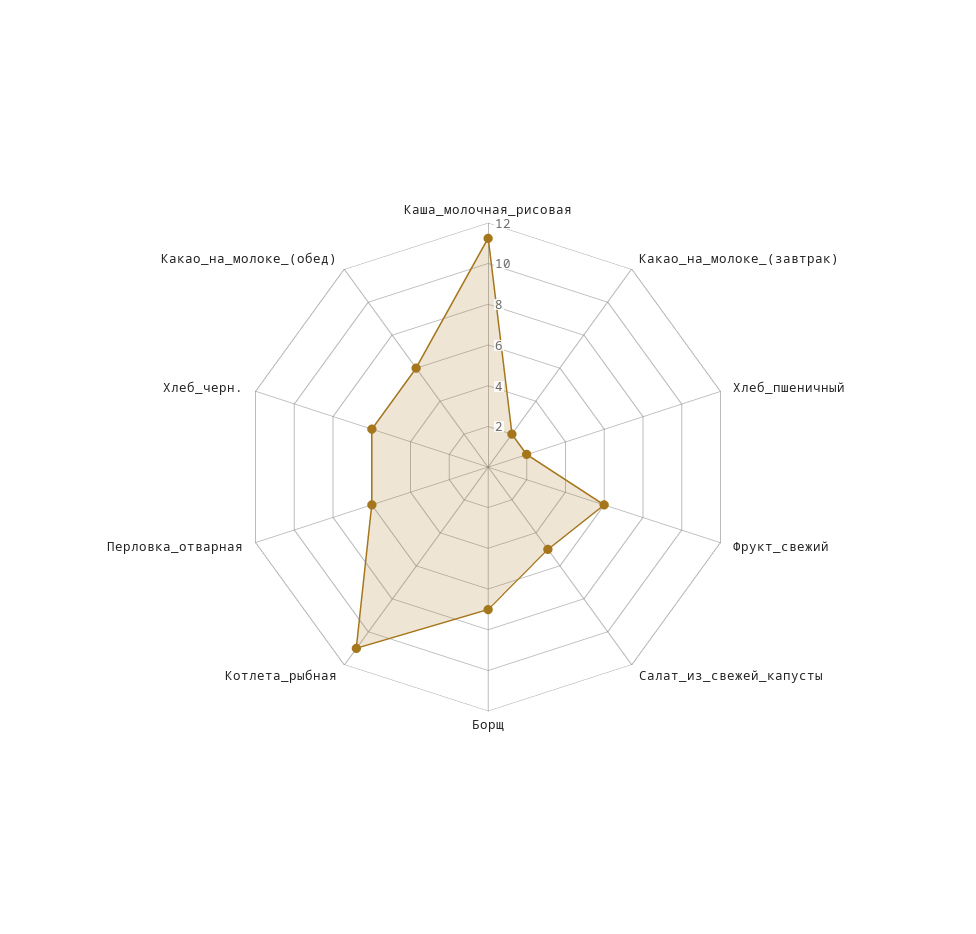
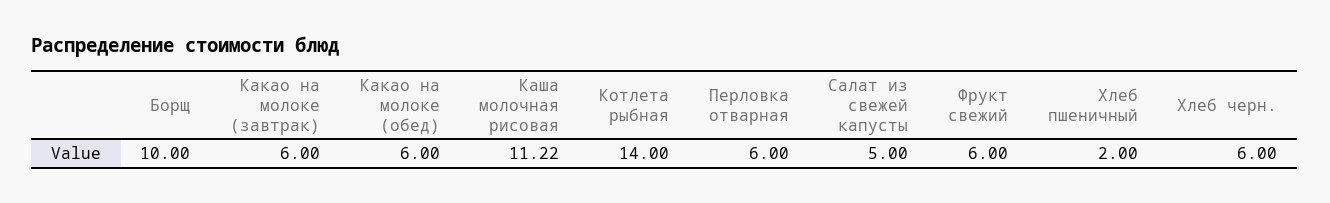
Какао_на_молоке_(завтрак): 2 -> 6
Борщ: 7 -> 10
Котлета_рыбная: 11 -> 14

